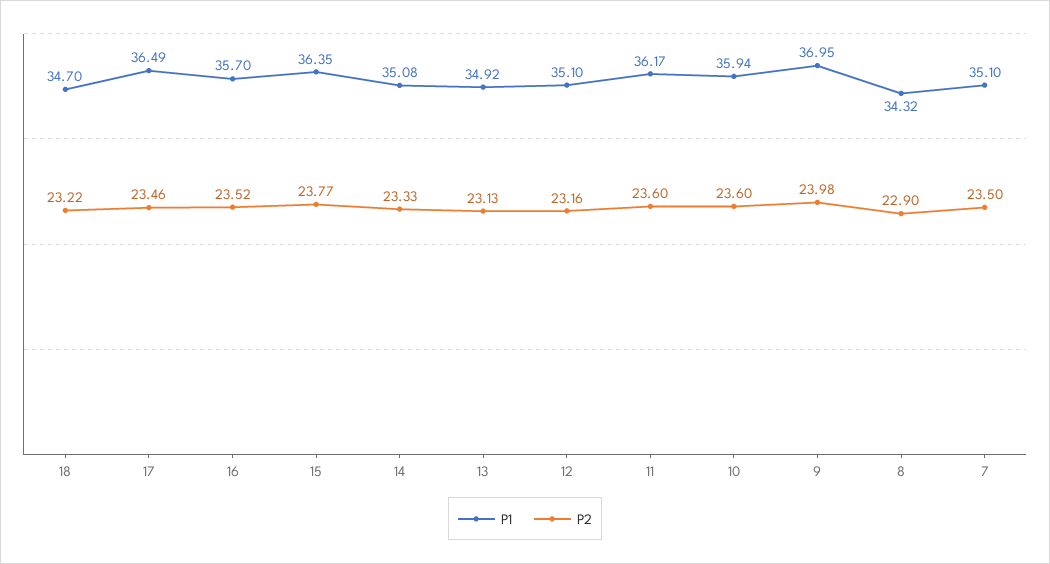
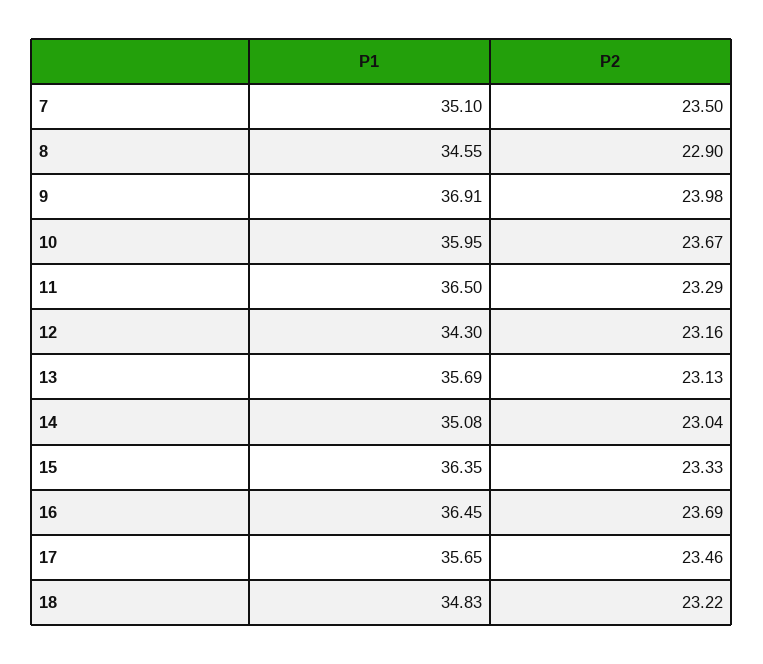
P1, 18: 34.7 -> 34.83
P1, 17: 36.49 -> 35.65
P1, 16: 35.7 -> 36.45
P2, 16: 23.52 -> 23.69
P2, 15: 23.77 -> 23.33
P2, 14: 23.33 -> 23.04
P1, 13: 34.92 -> 35.69
P1, 12: 35.1 -> 34.3
P1, 11: 36.17 -> 36.5
P2, 11: 23.6 -> 23.29
P1, 10: 35.94 -> 35.95
P2, 10: 23.6 -> 23.67
P1, 9: 36.95 -> 36.91
P1, 8: 34.32 -> 34.55

